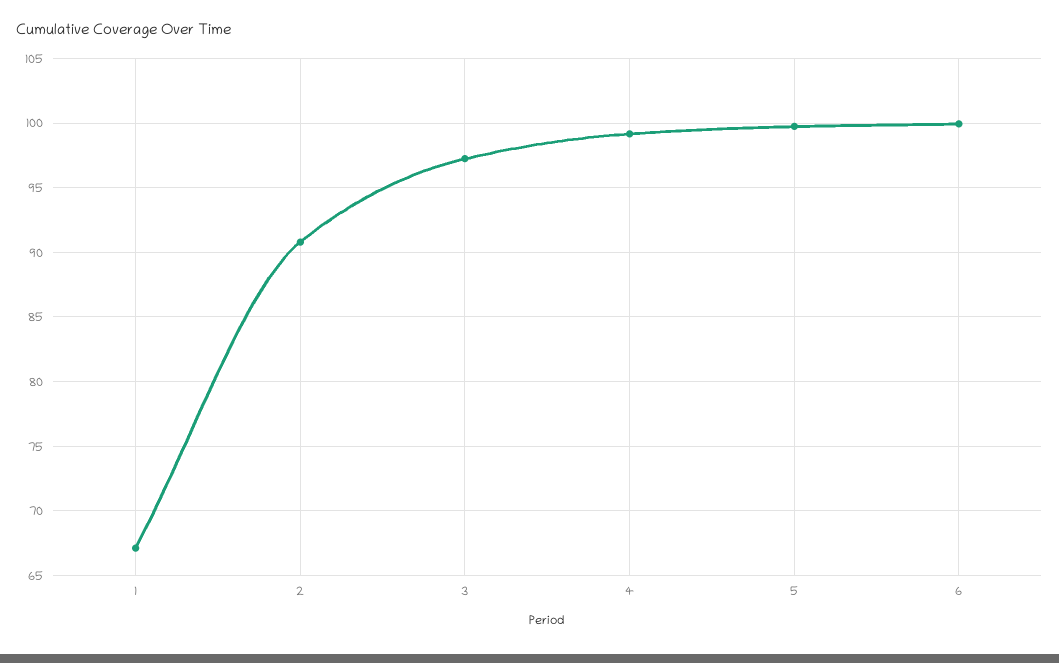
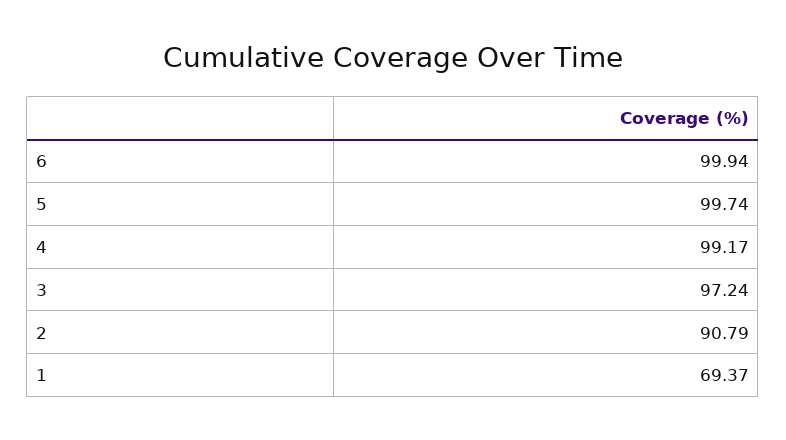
1: 67 -> 69.37

